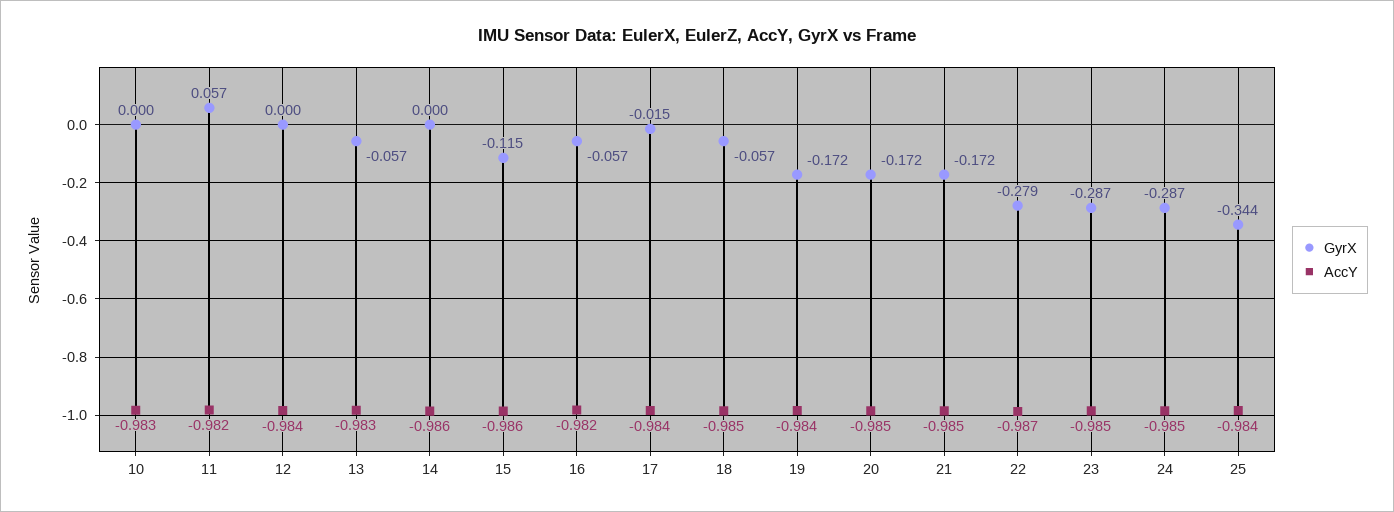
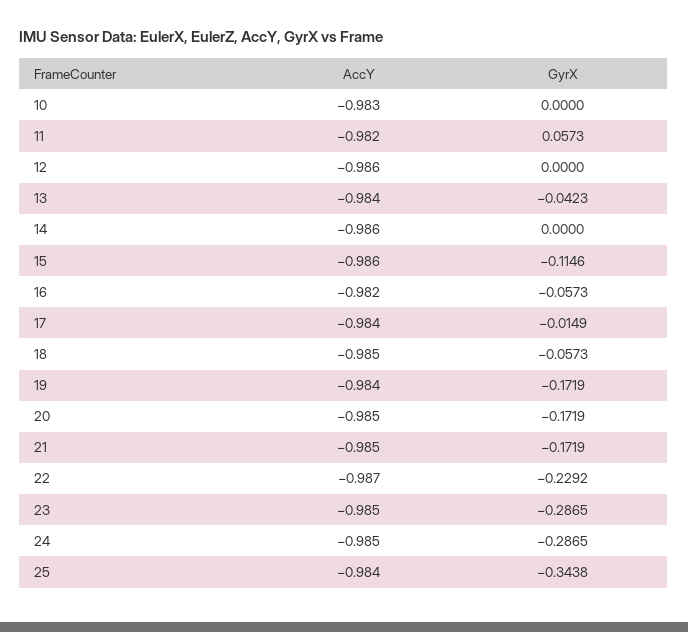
AccY, 12: -0.984 -> -0.986
GyrX, 13: -0.057 -> -0.0423
AccY, 13: -0.983 -> -0.984
GyrX, 22: -0.279 -> -0.2292

